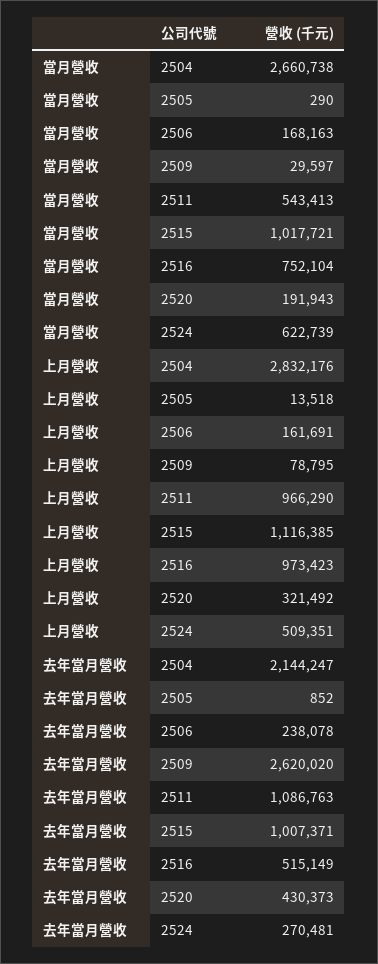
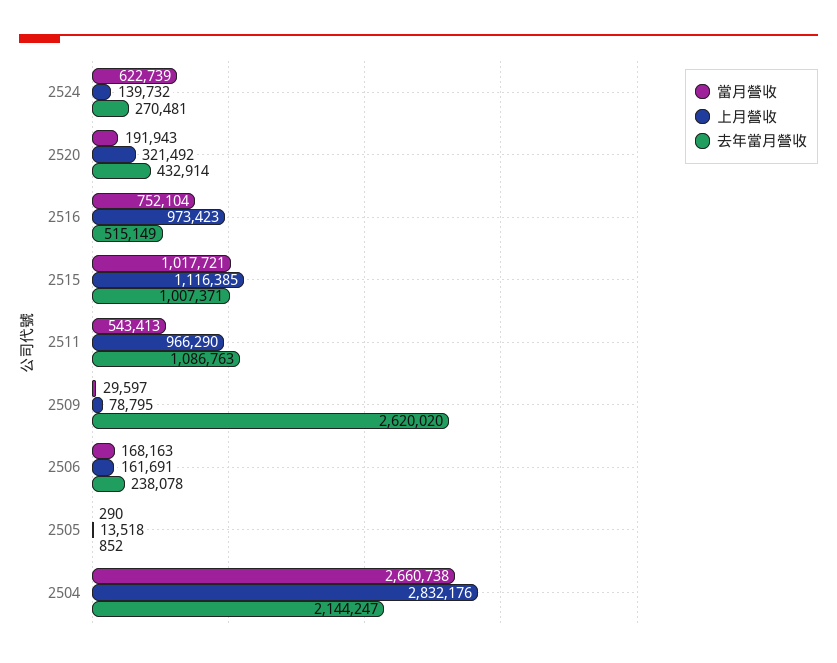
上月營收, 2524: 509351 -> 139732
去年當月營收, 2520: 430373 -> 432914

